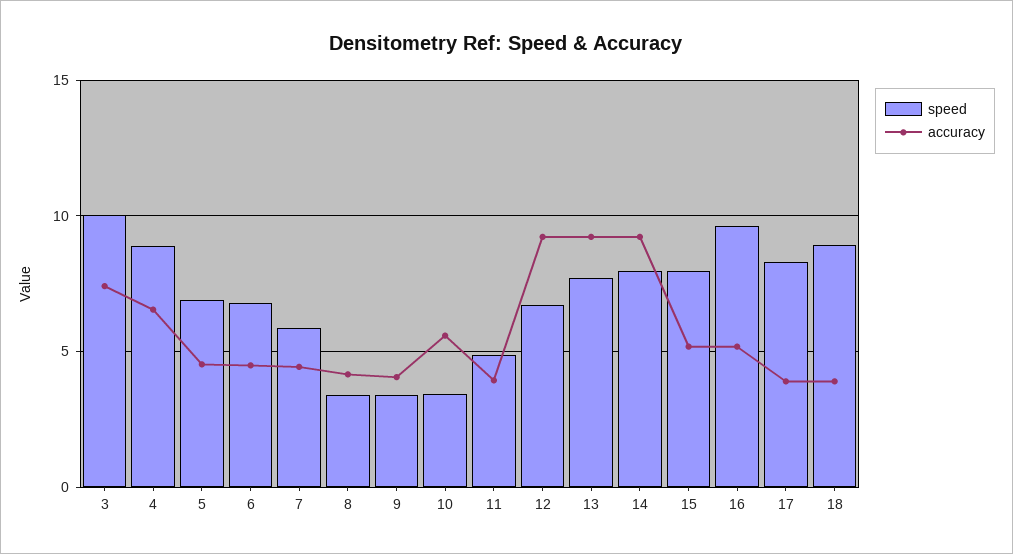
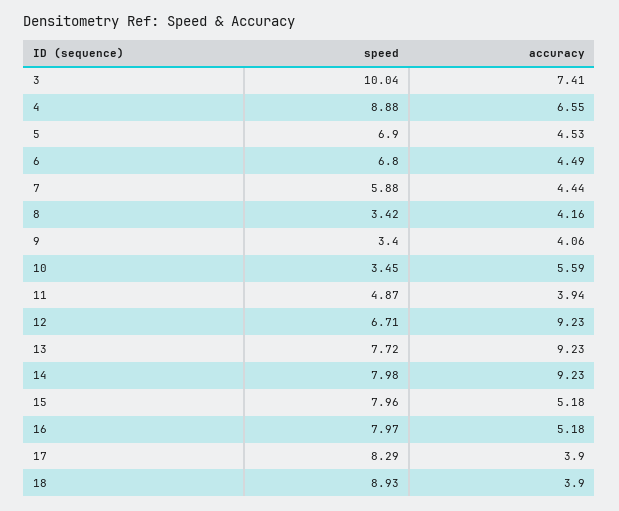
speed, 16: 9.5 -> 7.97

